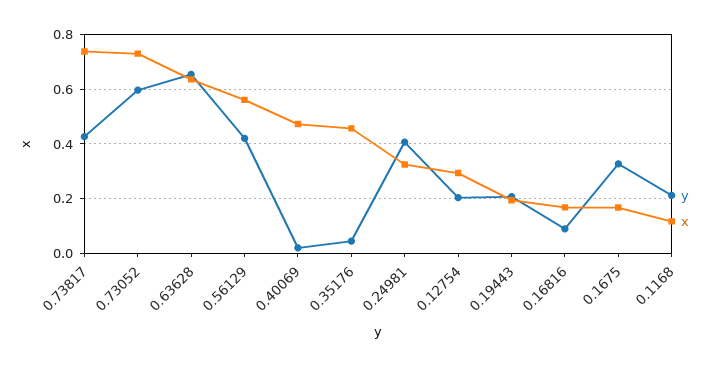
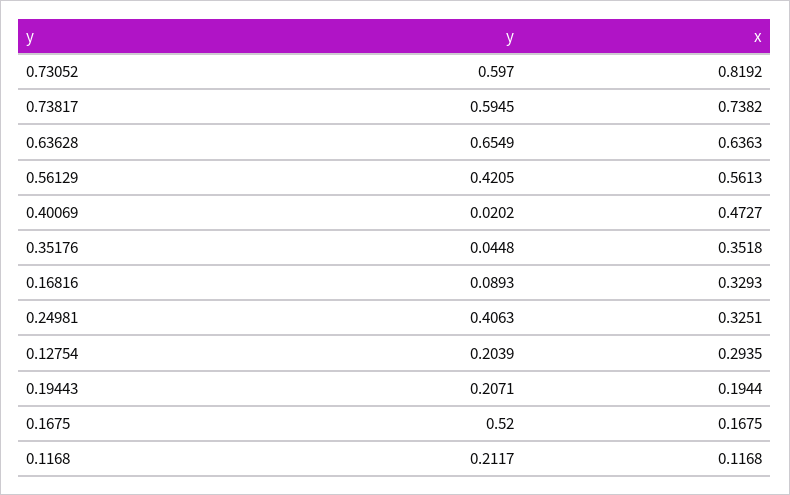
y, 0.73817: 0.425 -> 0.5945
x, 0.73052: 0.725 -> 0.8192
x, 0.35176: 0.45 -> 0.3518
x, 0.16816: 0.175 -> 0.3293
y, 0.1675: 0.325 -> 0.52

